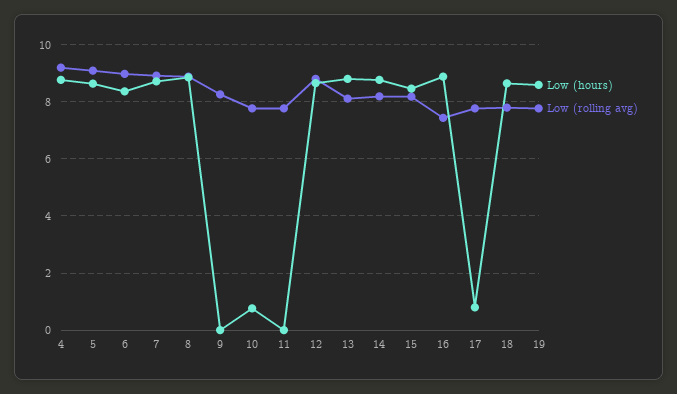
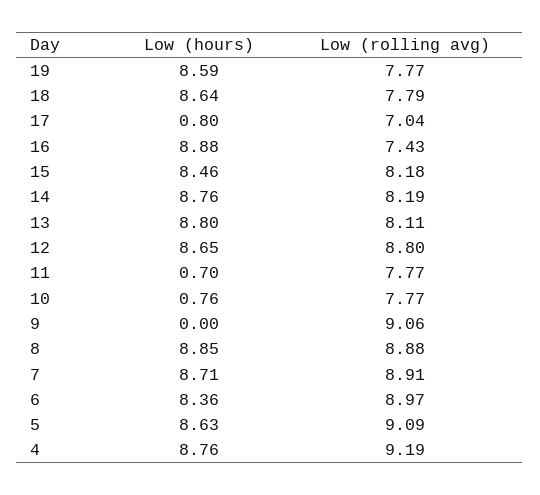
Low (rolling avg), 9: 8.25 -> 9.06
Low (hours), 11: 0 -> 0.7
Low (rolling avg), 17: 7.75 -> 7.04

